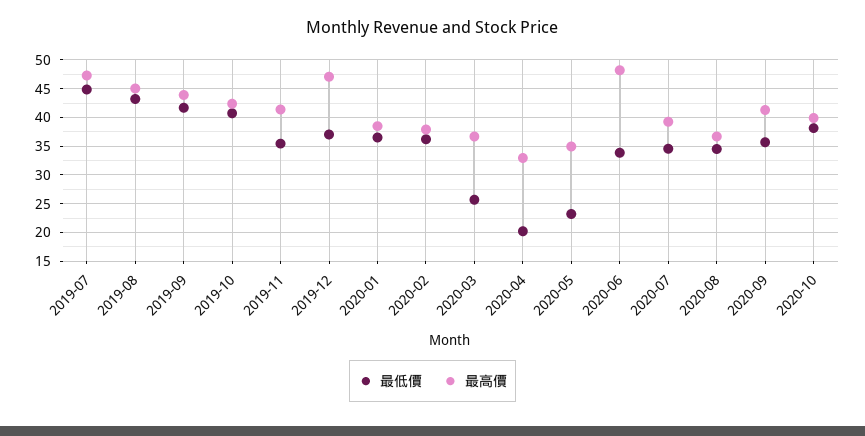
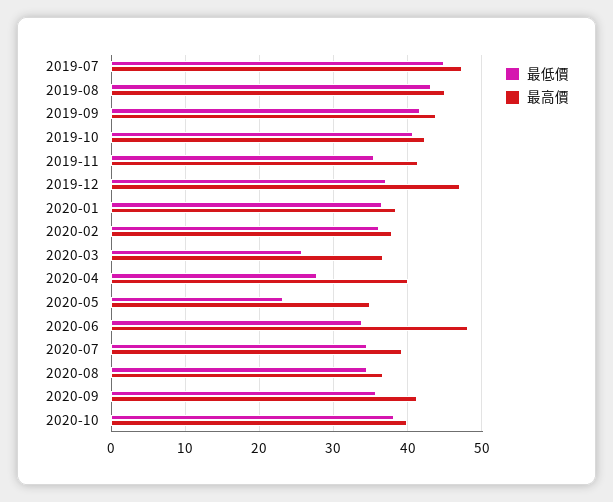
最低價, 2020-04: 20 -> 28
最高價, 2020-04: 32.5 -> 40

